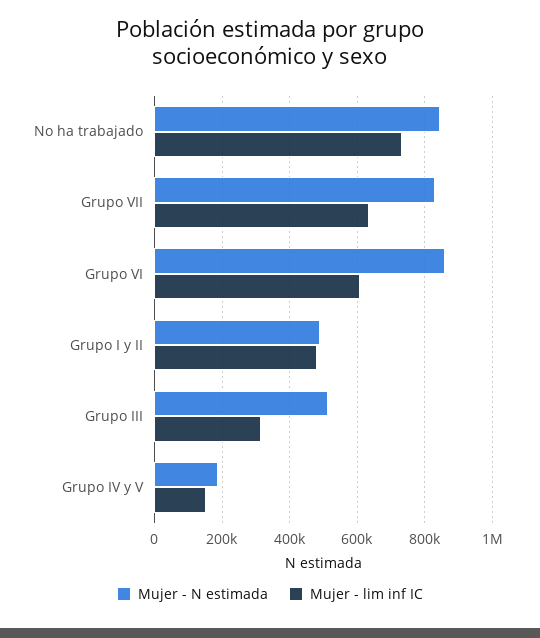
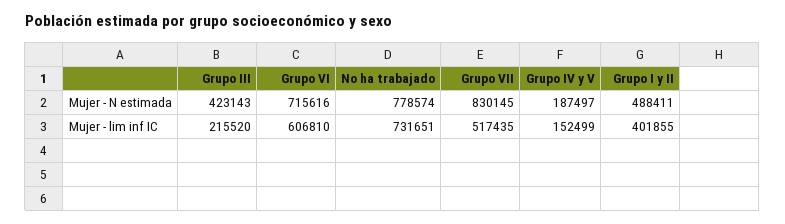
Mujer - N estimada, No ha trabajado: 840000 -> 778574
Mujer - lim inf IC, Grupo VII: 640000 -> 517435
Mujer - N estimada, Grupo VI: 860000 -> 715616
Mujer - lim inf IC, Grupo I y II: 480000 -> 401855
Mujer - N estimada, Grupo III: 520000 -> 423143
Mujer - lim inf IC, Grupo III: 320000 -> 215520

